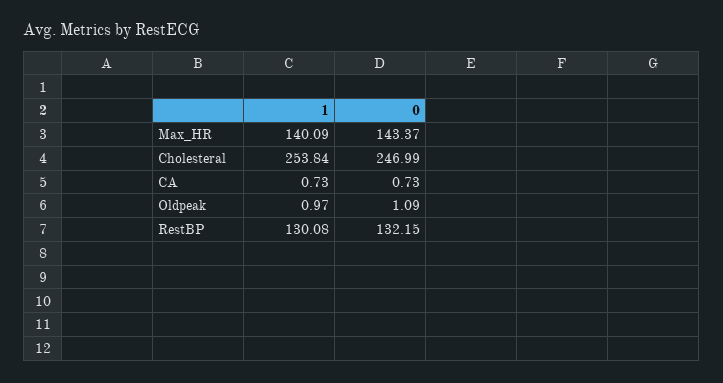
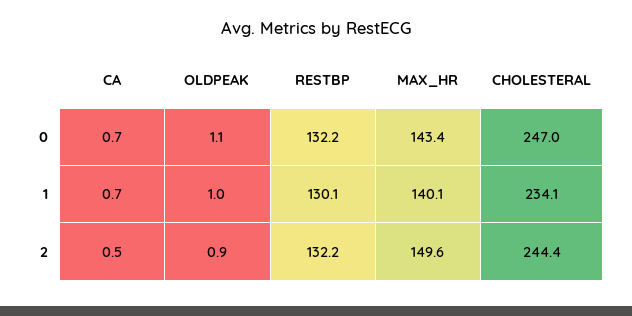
1, Cholesteral: 253.84 -> 234.1
2, CA: none -> 0.5
2, Oldpeak: none -> 0.9
2, RestBP: none -> 132.2
2, Max_HR: none -> 149.6
2, Cholesteral: none -> 244.4

